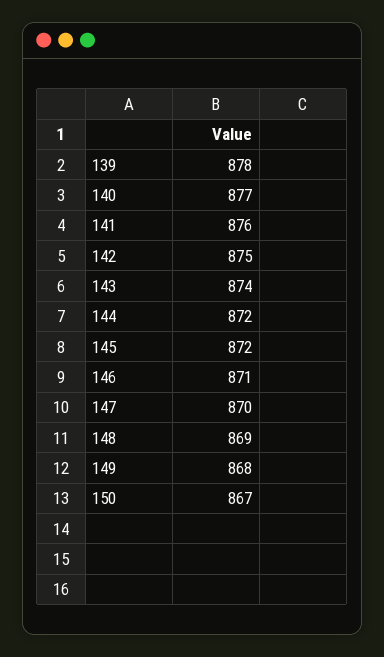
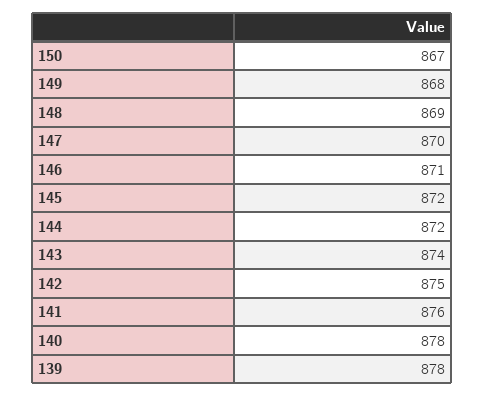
140: 877 -> 878

